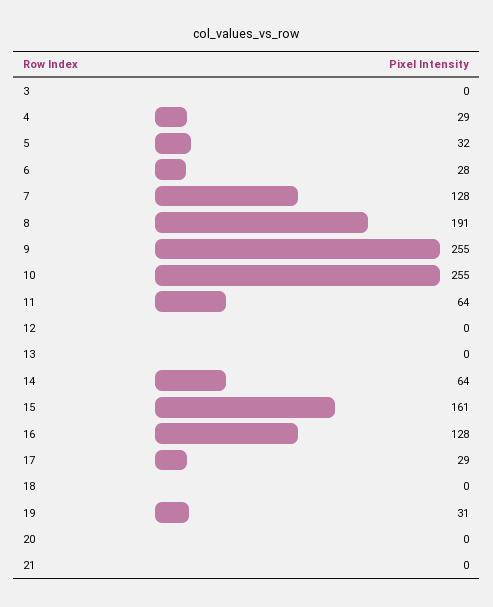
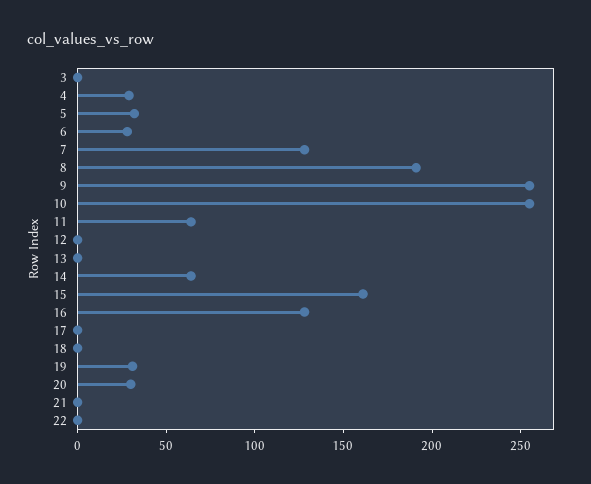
17: 29 -> 0
20: 0 -> 30
22: none -> 0

